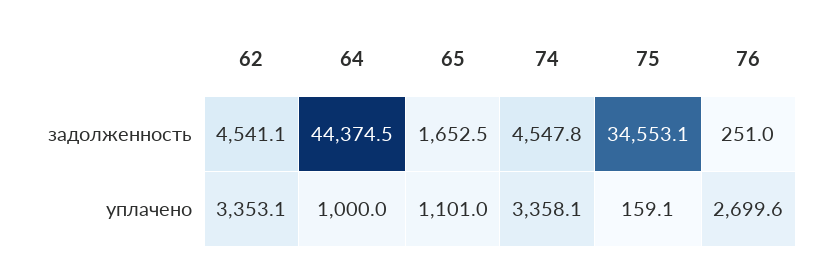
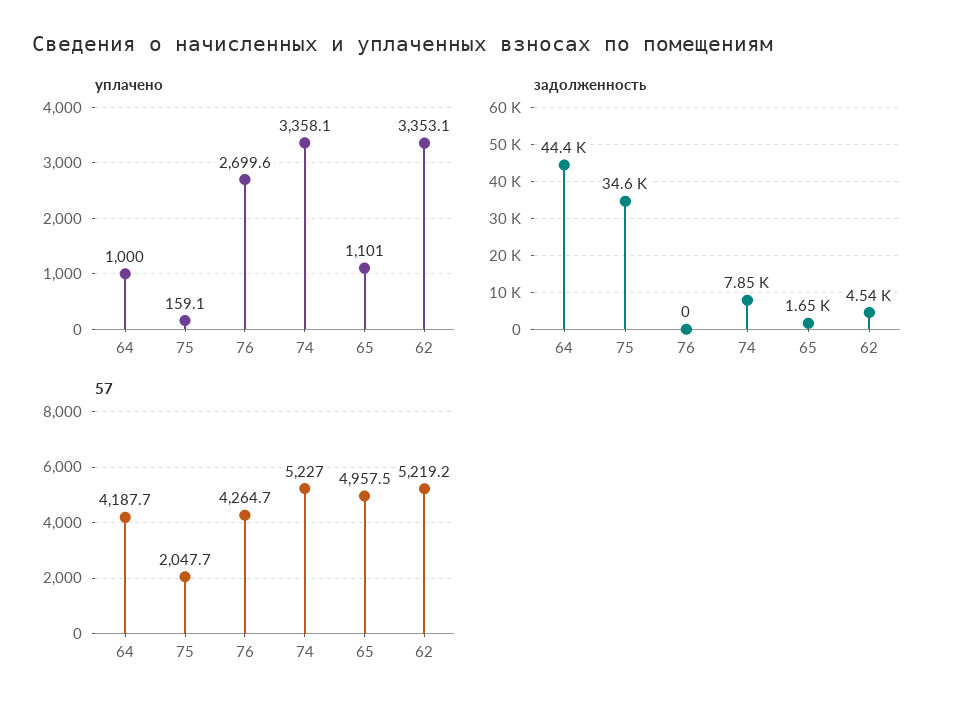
задолженность, 74: 4547.8 -> 7850
задолженность, 76: 251 -> 0
57, 64: none -> 4187.7
57, 75: none -> 2047.7
57, 76: none -> 4264.7
57, 74: none -> 5227
57, 65: none -> 4957.5
57, 62: none -> 5219.2

